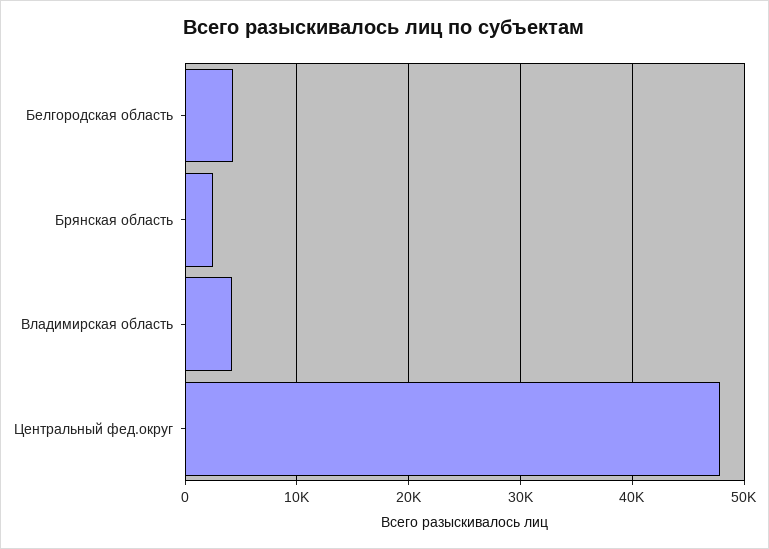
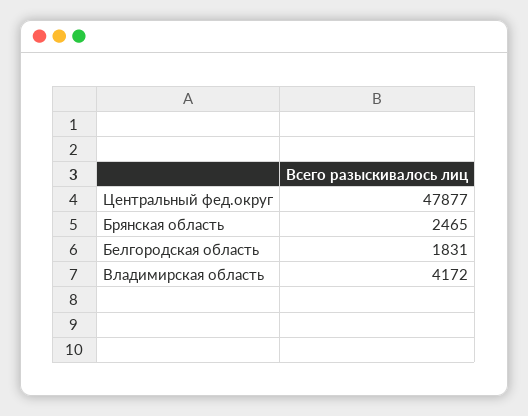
Белгородская область: 4000 -> 1831

